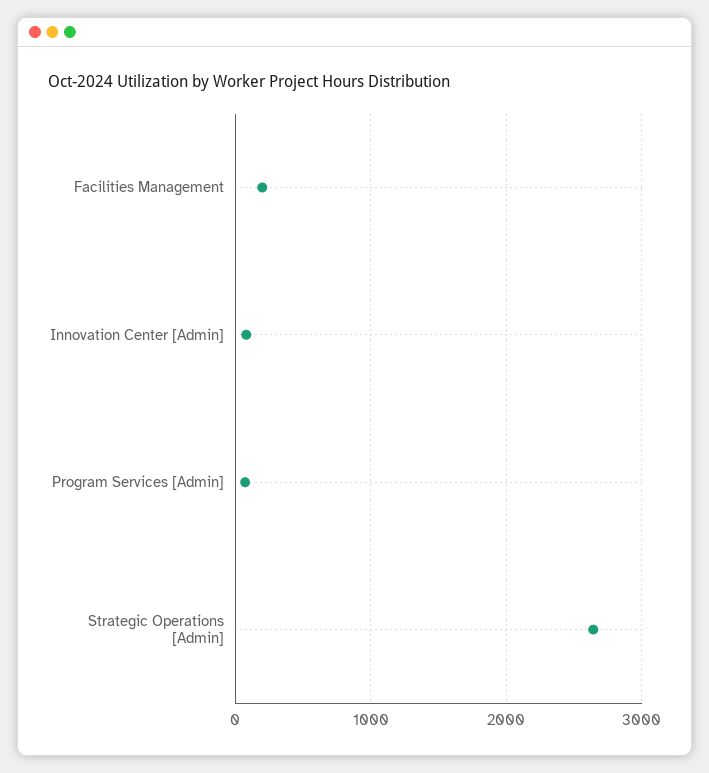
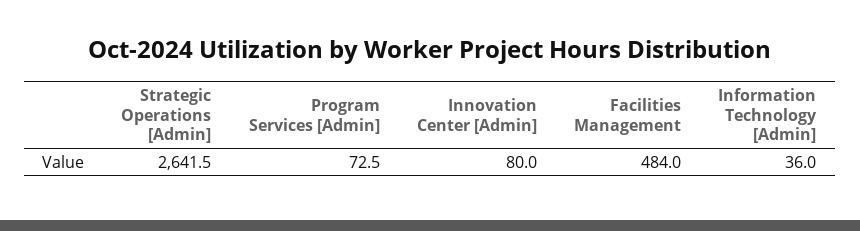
Facilities Management: 200 -> 484
Information Technology [Admin]: none -> 36

